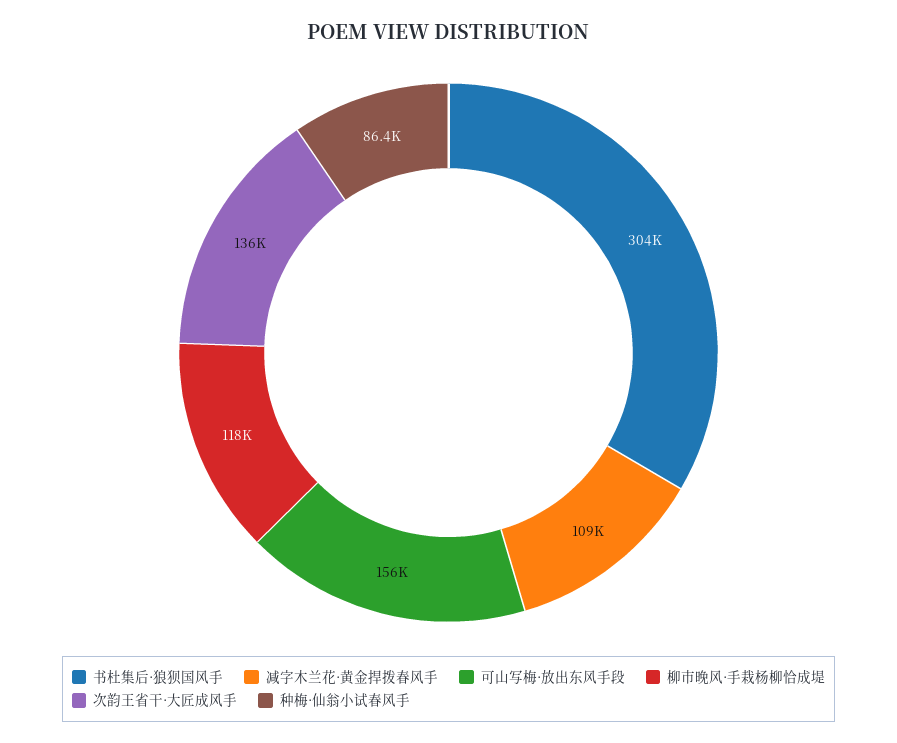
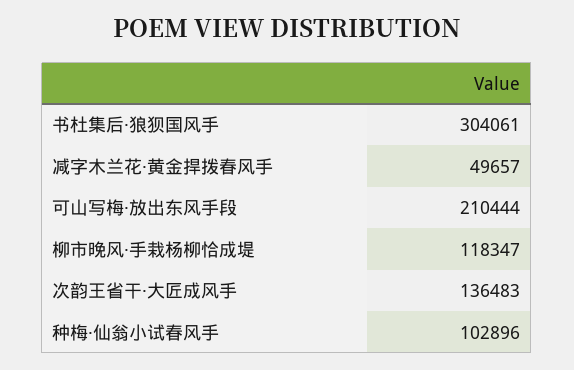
减字木兰花·黄金捍拨春风手: 109000 -> 49657
可山写梅·放出东风手段: 156000 -> 210444
种梅·仙翁小试春风手: 86400 -> 102896

